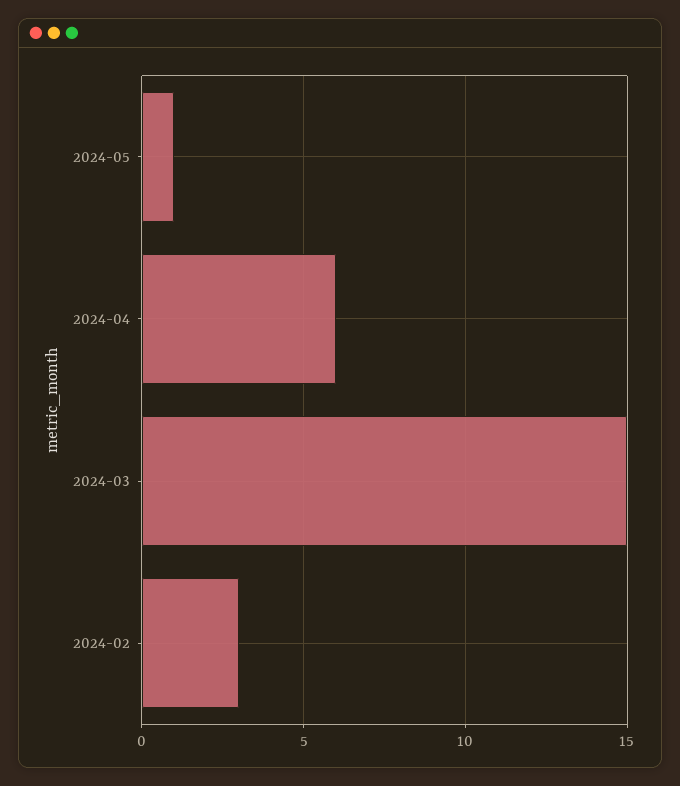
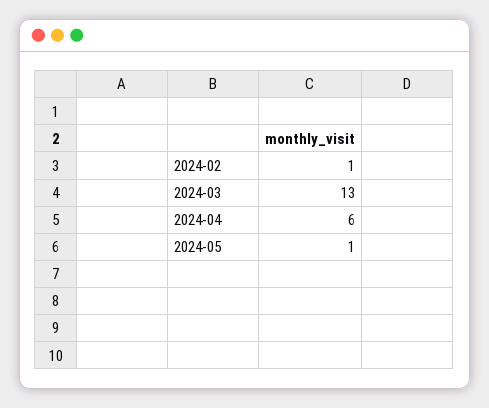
2024-03: 15 -> 13
2024-02: 3 -> 1

